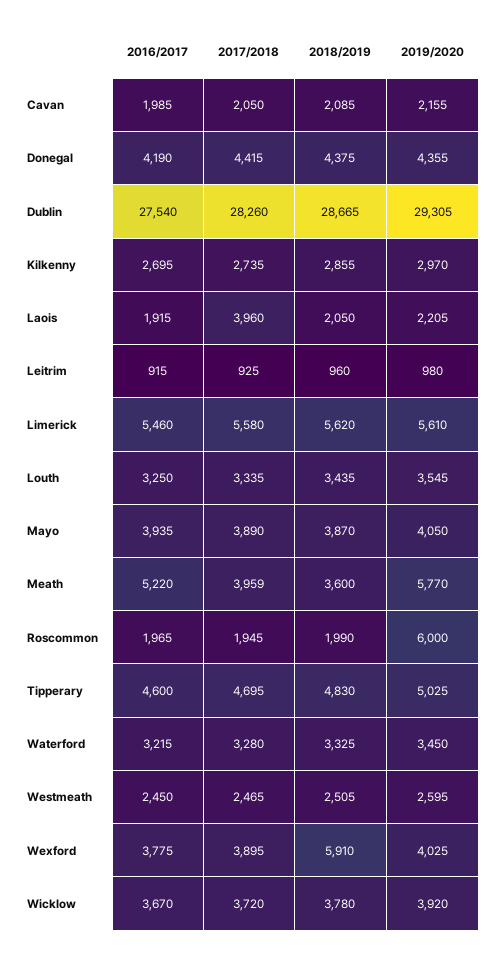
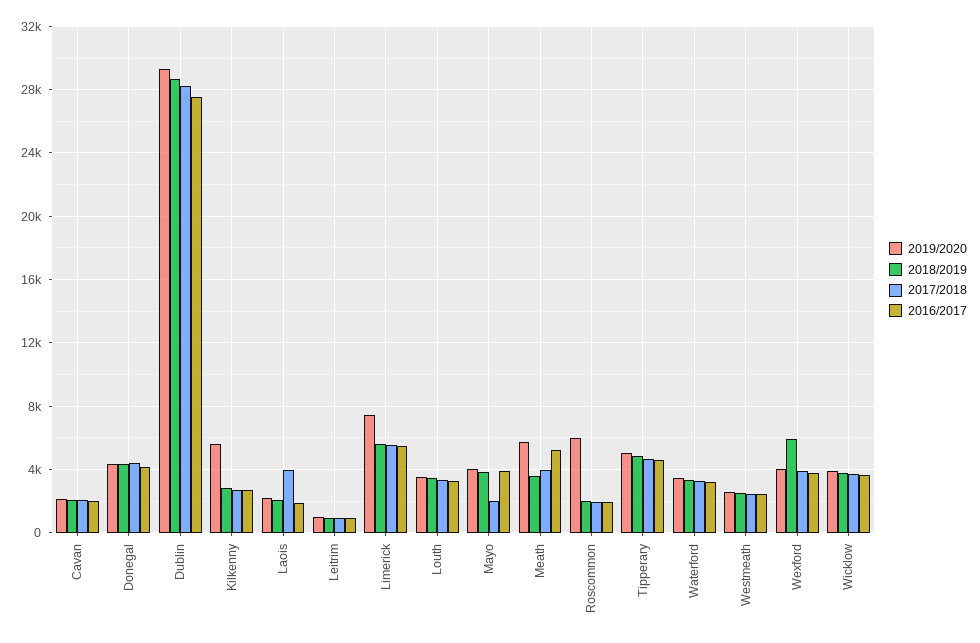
2019/2020, Kilkenny: 2970 -> 5500
2019/2020, Limerick: 5610 -> 7500
2017/2018, Mayo: 3890 -> 2000

